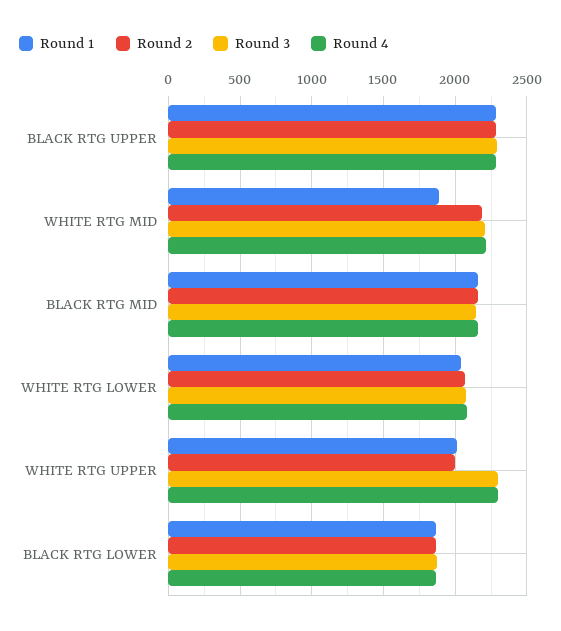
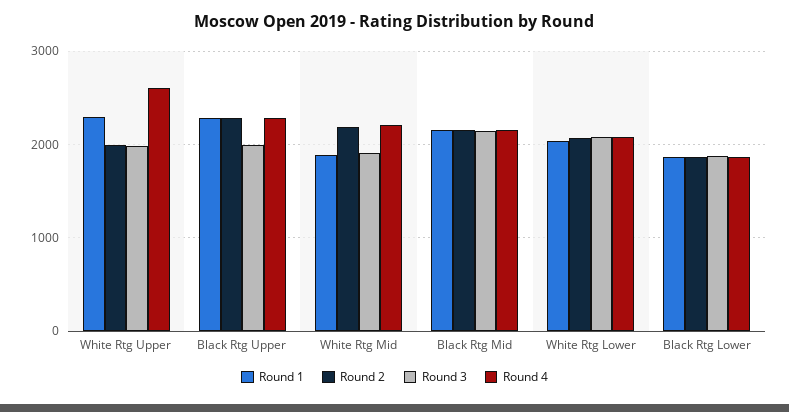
Round 3, BLACK RTG UPPER: 2300 -> 2000
Round 3, WHITE RTG MID: 2200 -> 1900
Round 1, WHITE RTG UPPER: 2000 -> 2300
Round 3, WHITE RTG UPPER: 2300 -> 2000
Round 4, WHITE RTG UPPER: 2300 -> 2600

